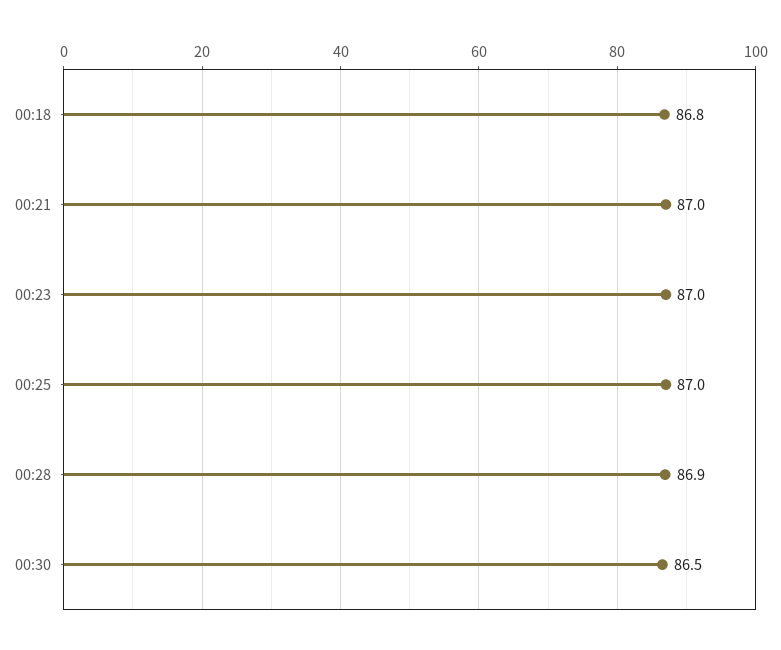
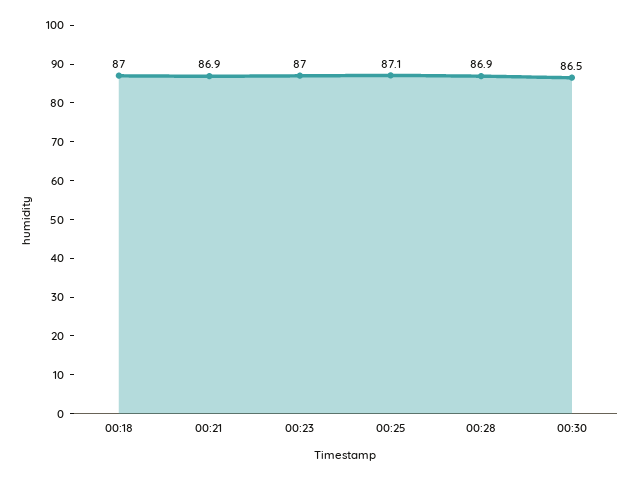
00:18: 86.8 -> 87
00:21: 87 -> 86.9
00:25: 87 -> 87.1

